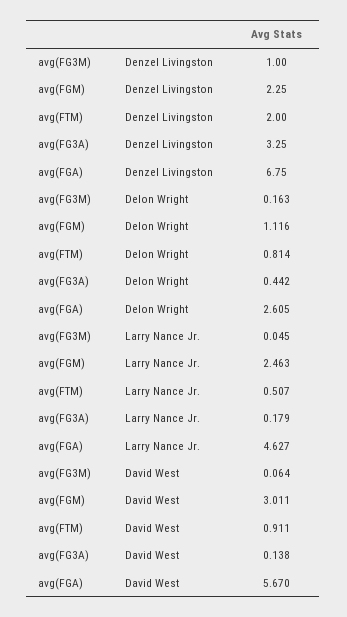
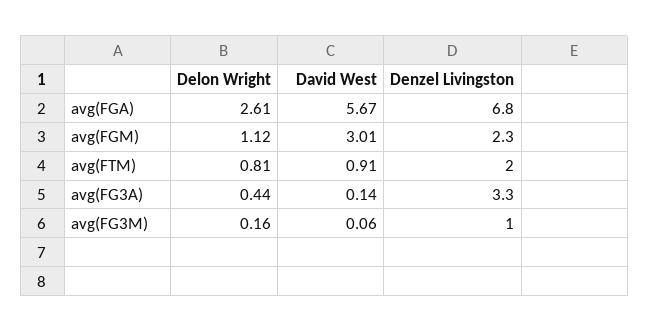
avg(FG3M), Larry Nance Jr.: 0.045 -> none
avg(FGM), Larry Nance Jr.: 2.463 -> none
avg(FTM), Larry Nance Jr.: 0.507 -> none
avg(FG3A), Larry Nance Jr.: 0.179 -> none
avg(FGA), Larry Nance Jr.: 4.627 -> none

